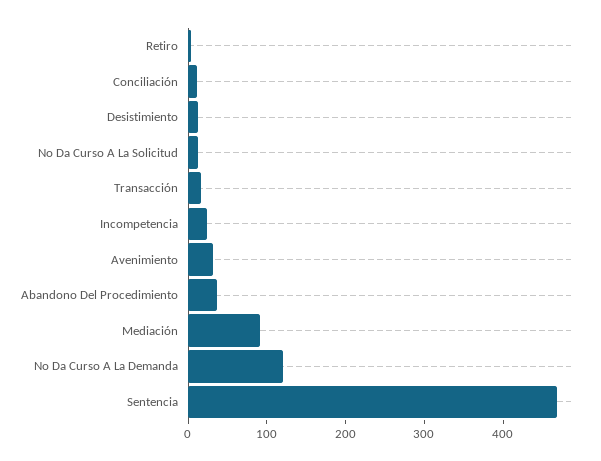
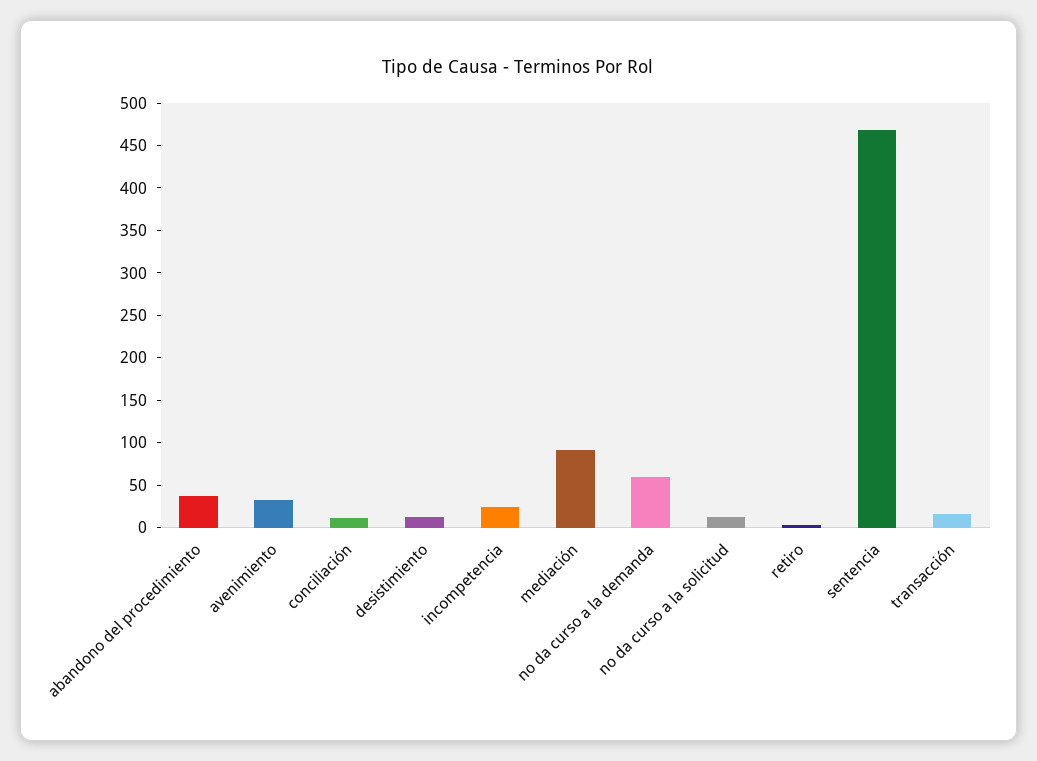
No Da Curso A La Demanda: 120 -> 60

